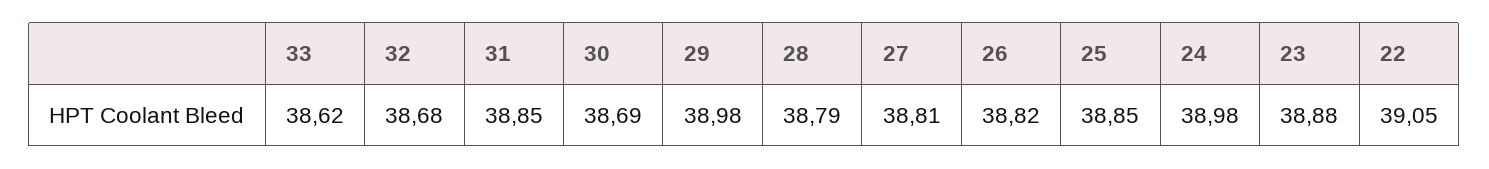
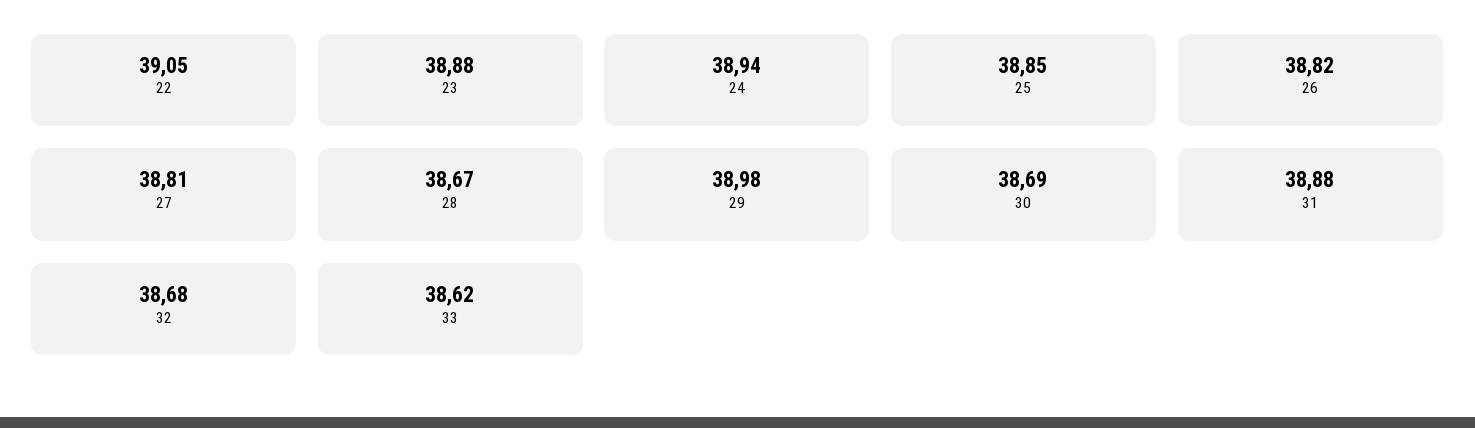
31: 38.85 -> 38.88
28: 38.79 -> 38.67
24: 38.98 -> 38.94

